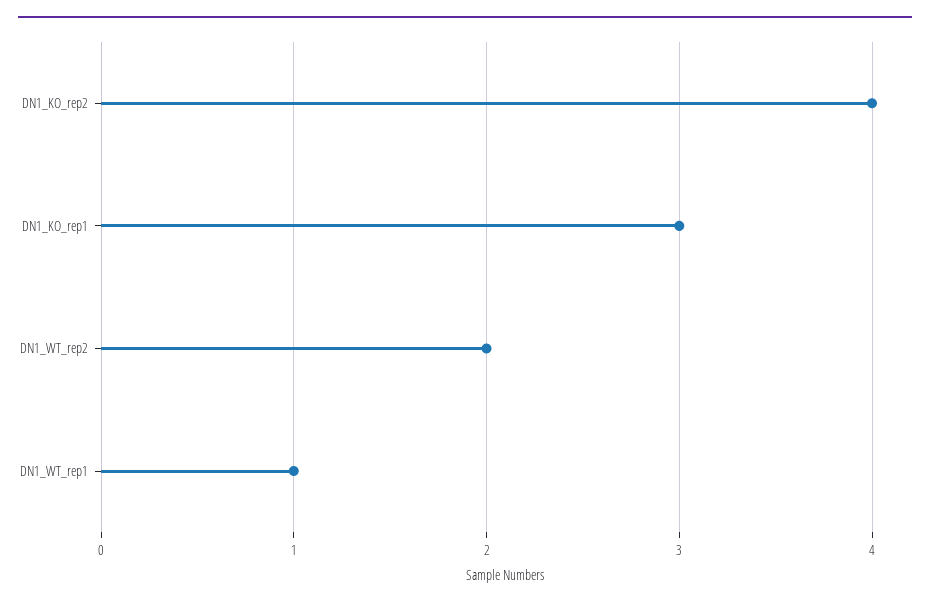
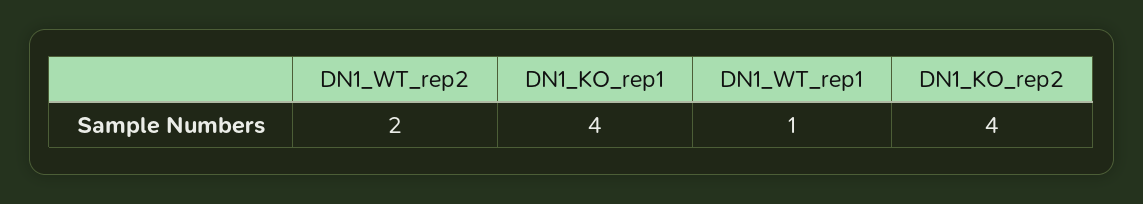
DN1_KO_rep1: 3 -> 4

